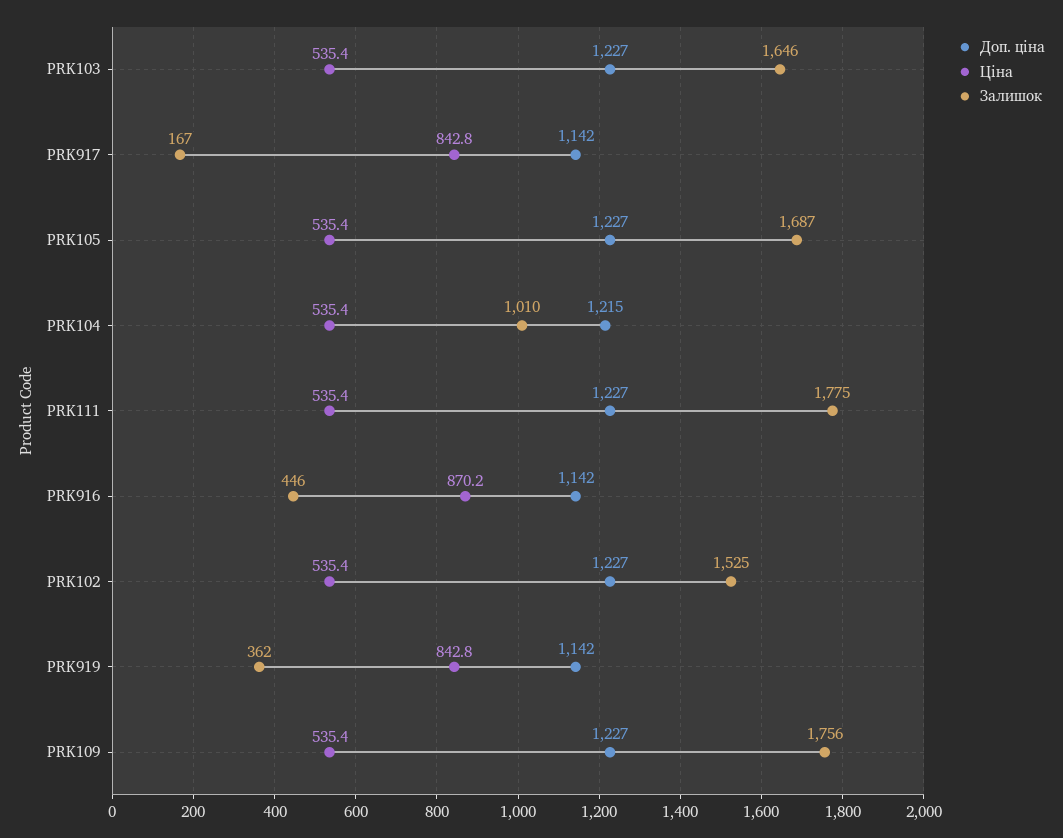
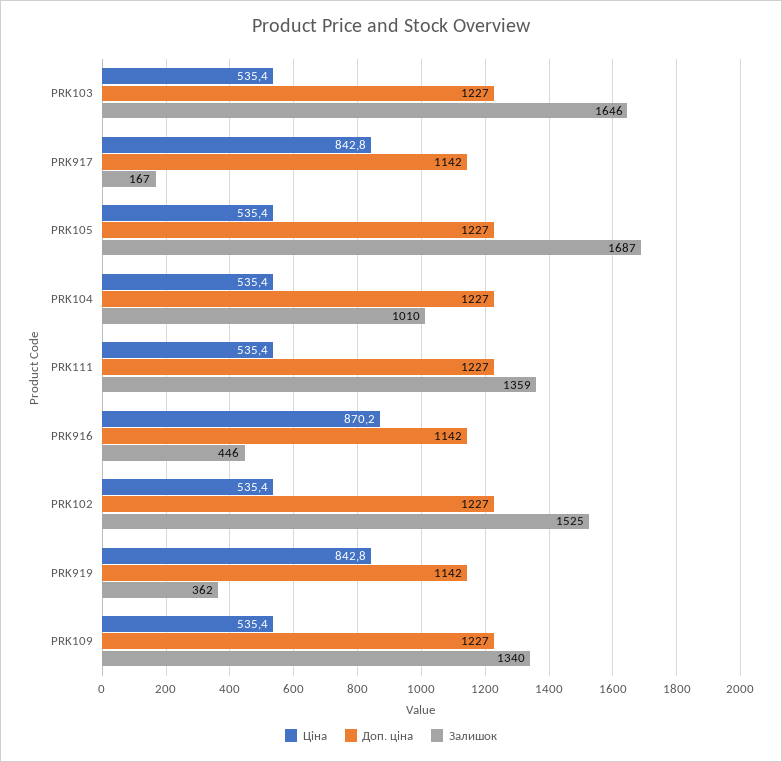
Доп. ціна, PRK104: 1215 -> 1227
Залишок, PRK111: 1775 -> 1359
Залишок, PRK109: 1756 -> 1340

